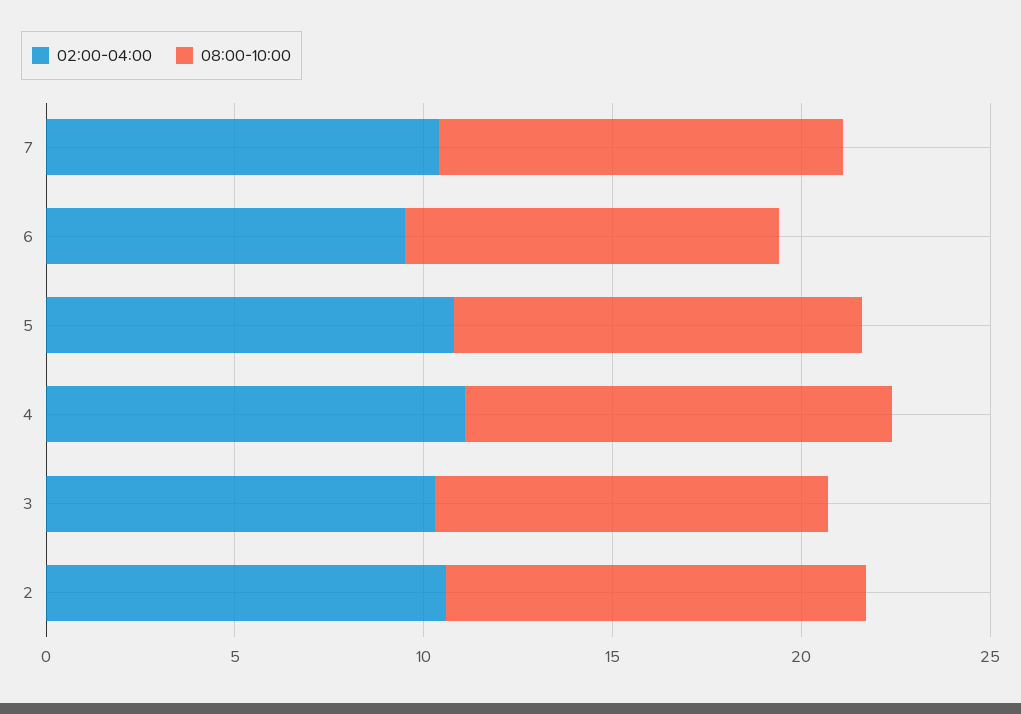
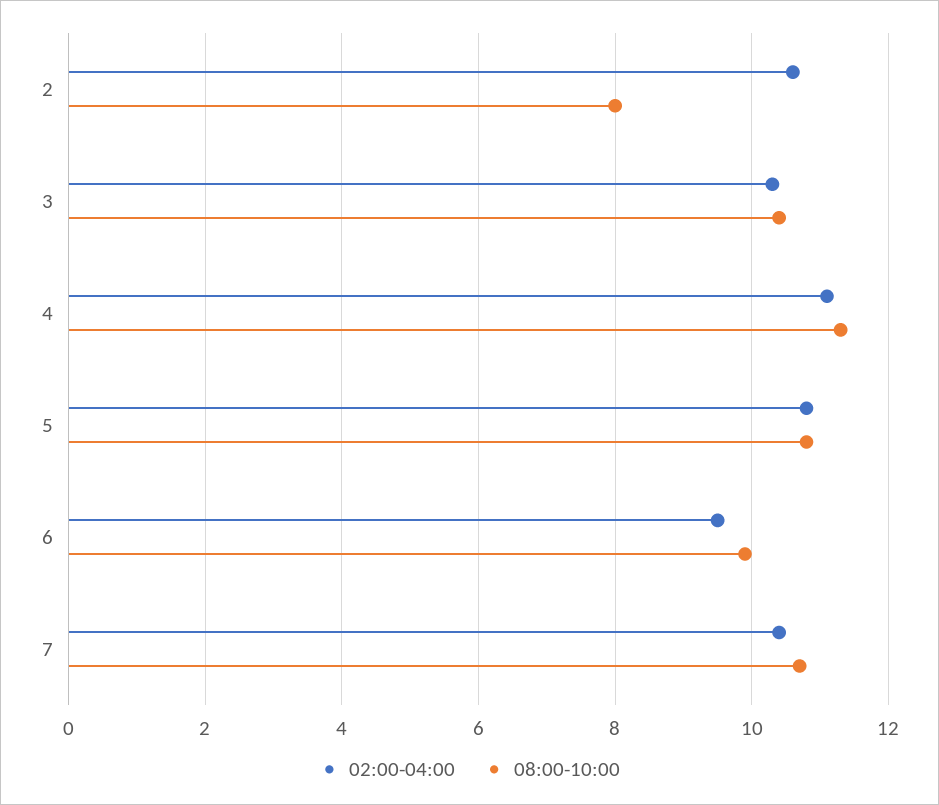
08:00-10:00, 2: 11 -> 8

